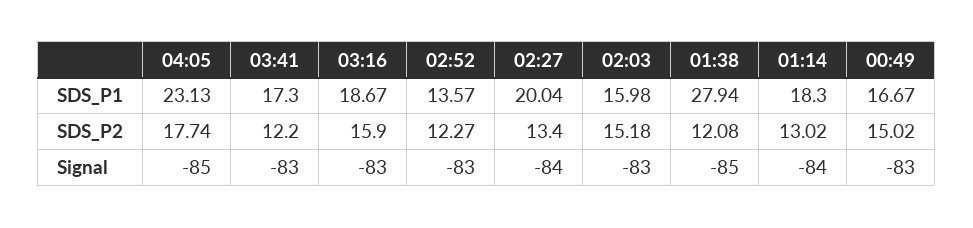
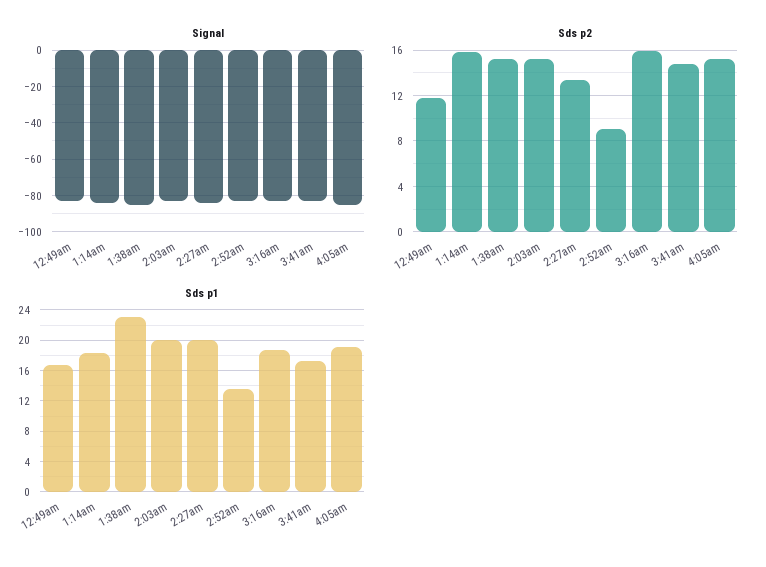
SDS_P1, 04:05: 23.13 -> 19
SDS_P1, 02:03: 15.98 -> 20
SDS_P1, 01:38: 27.94 -> 23
SDS_P2, 04:05: 17.74 -> 15
SDS_P2, 03:41: 12.2 -> 15
SDS_P2, 02:52: 12.27 -> 9
SDS_P2, 01:38: 12.08 -> 15
SDS_P2, 01:14: 13.02 -> 16
SDS_P2, 00:49: 15.02 -> 12

